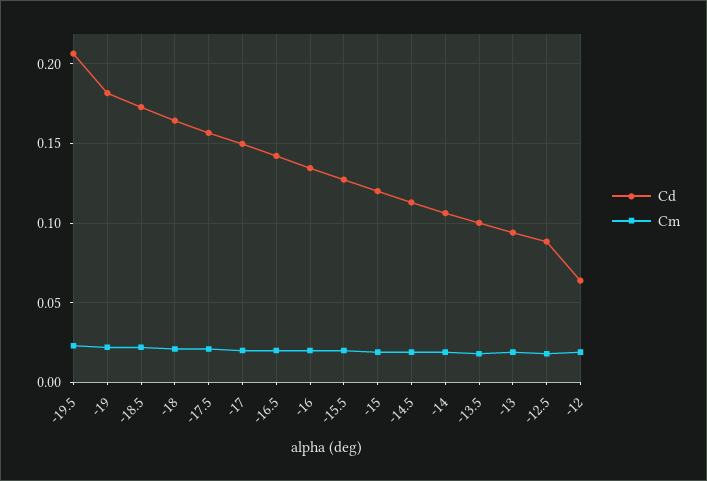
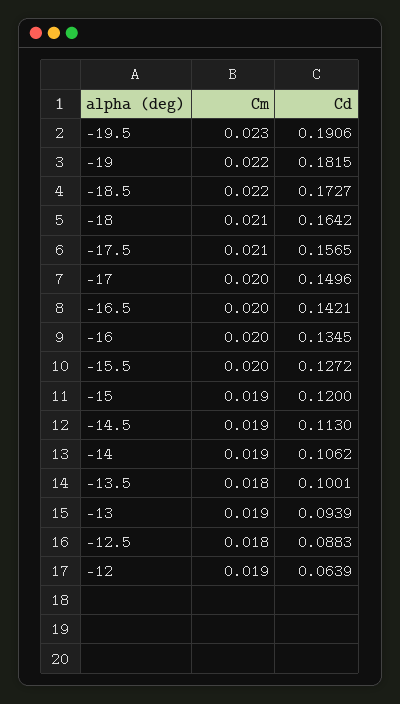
Cd, -19.5: 0.205 -> 0.1906

